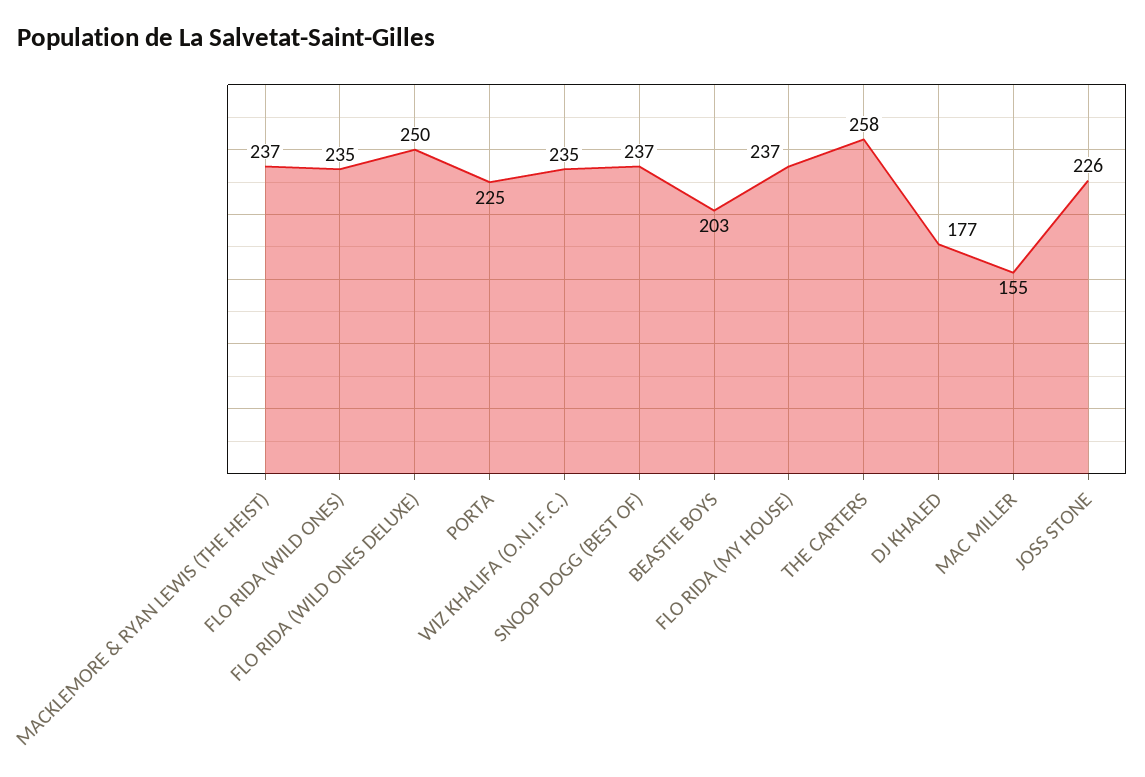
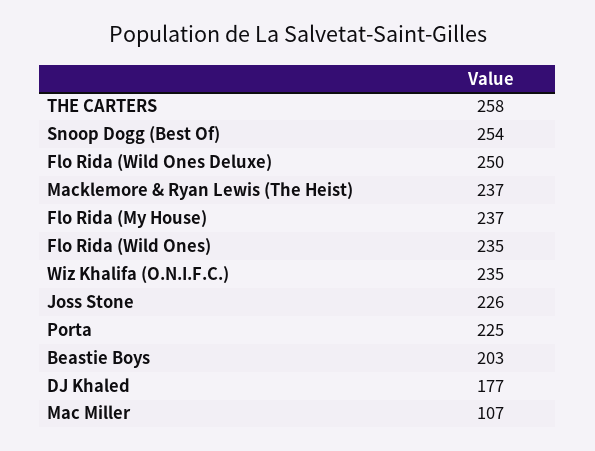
SNOOP DOGG (BEST OF): 237 -> 254
MAC MILLER: 155 -> 107

